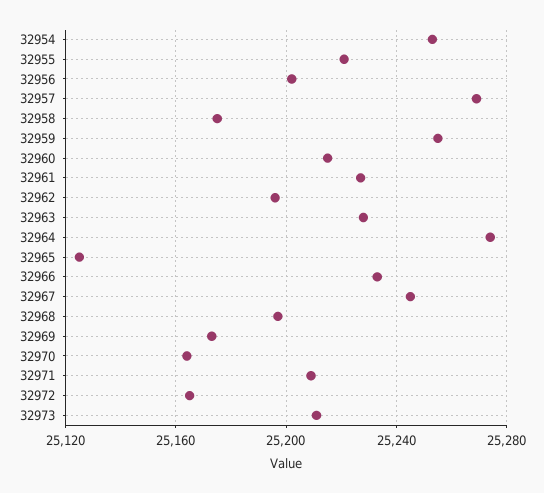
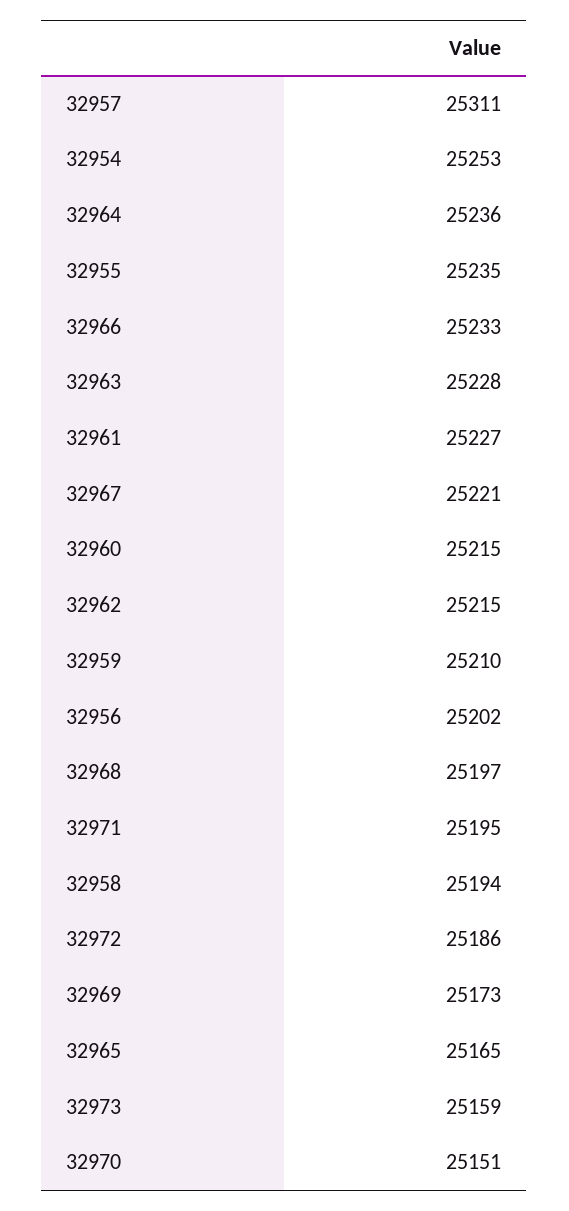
32955: 25220 -> 25235
32957: 25270 -> 25311
32958: 25175 -> 25194
32959: 25255 -> 25210
32962: 25195 -> 25215
32964: 25275 -> 25236
32965: 25125 -> 25165
32967: 25245 -> 25221
32970: 25165 -> 25151
32971: 25210 -> 25195
32972: 25165 -> 25186
32973: 25210 -> 25159

